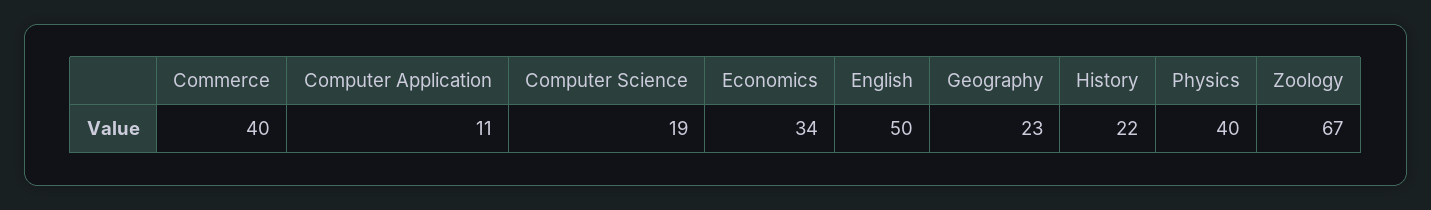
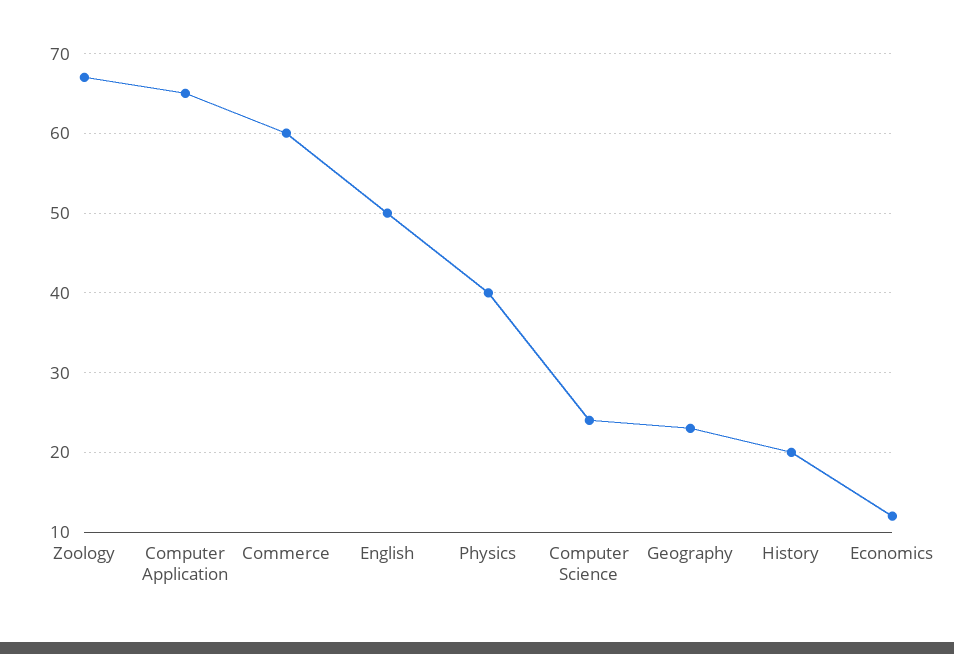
Commerce: 40 -> 60
Computer Application: 11 -> 65
Computer Science: 19 -> 24
Economics: 34 -> 12
History: 22 -> 20

